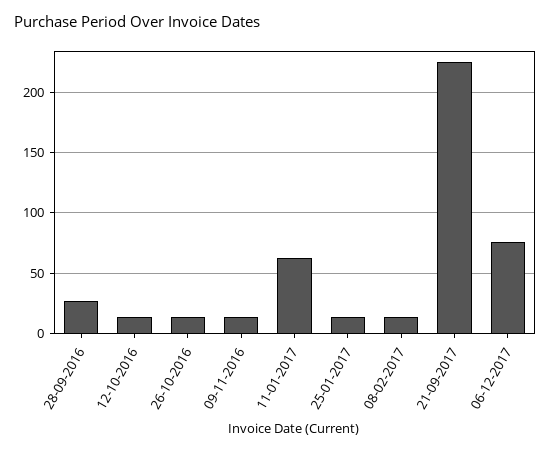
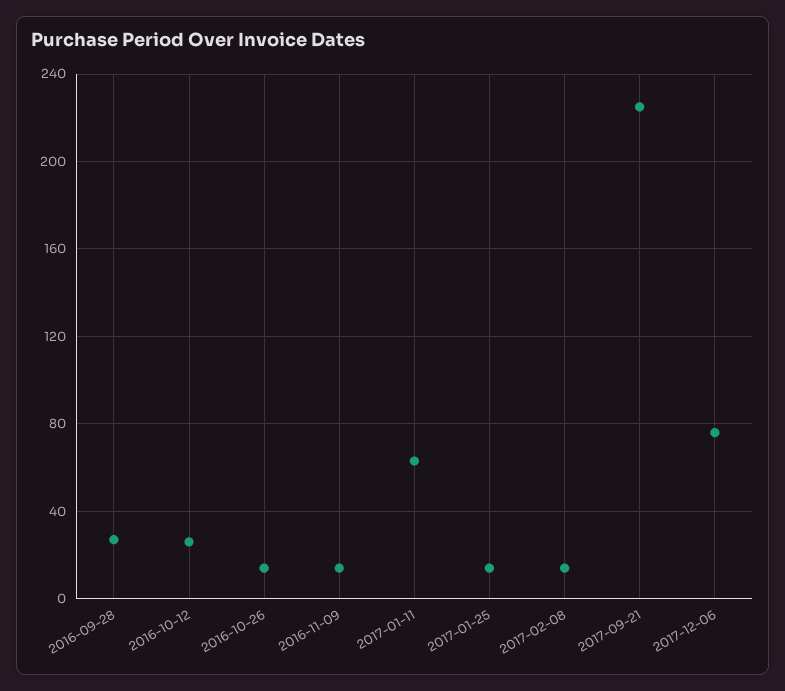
12-10-2016: 15 -> 25

